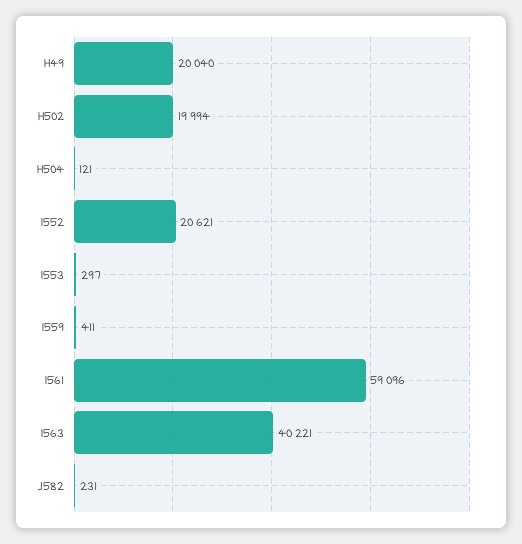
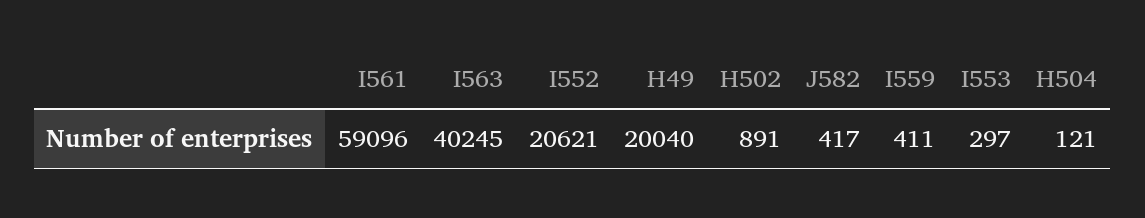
H502: 19994 -> 891
I563: 40221 -> 40245
J582: 231 -> 417

